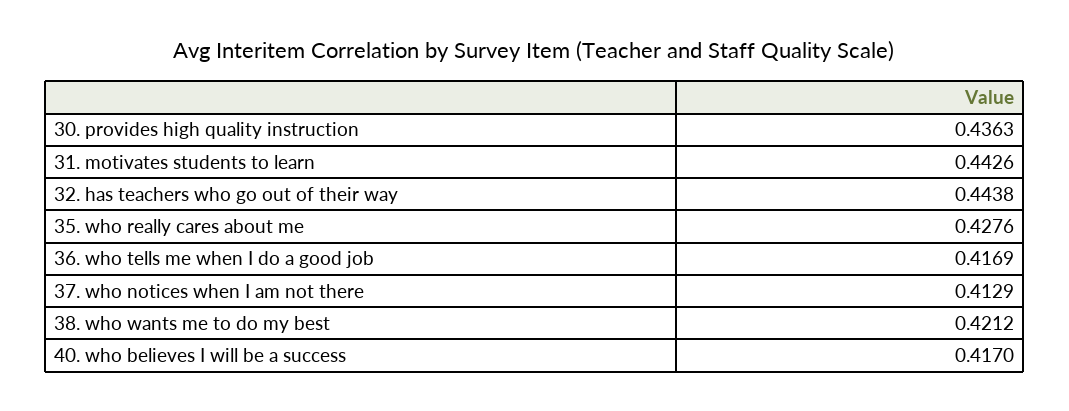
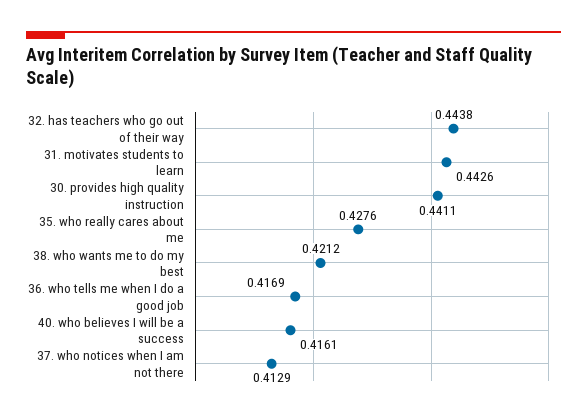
30. provides high quality instruction: 0.4363 -> 0.4411
40. who believes I will be a success: 0.417 -> 0.4161

